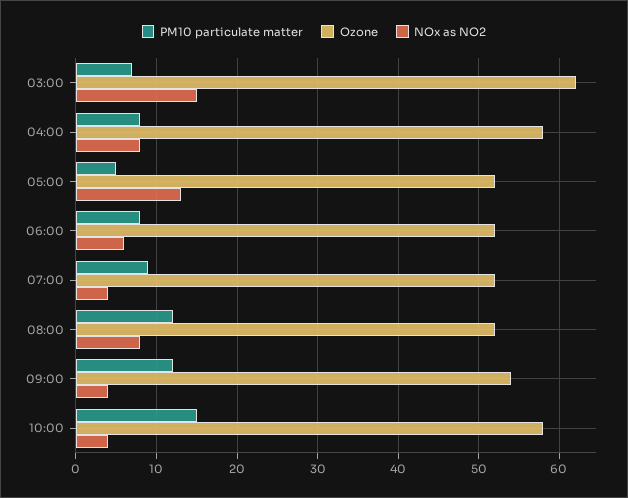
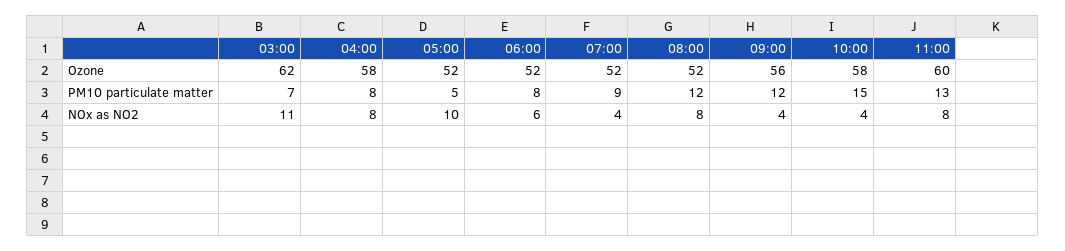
NOx as NO2, 03:00: 15 -> 11
NOx as NO2, 05:00: 13 -> 10
Ozone, 09:00: 54 -> 56
Ozone, 11:00: none -> 60
PM10 particulate matter, 11:00: none -> 13
NOx as NO2, 11:00: none -> 8

